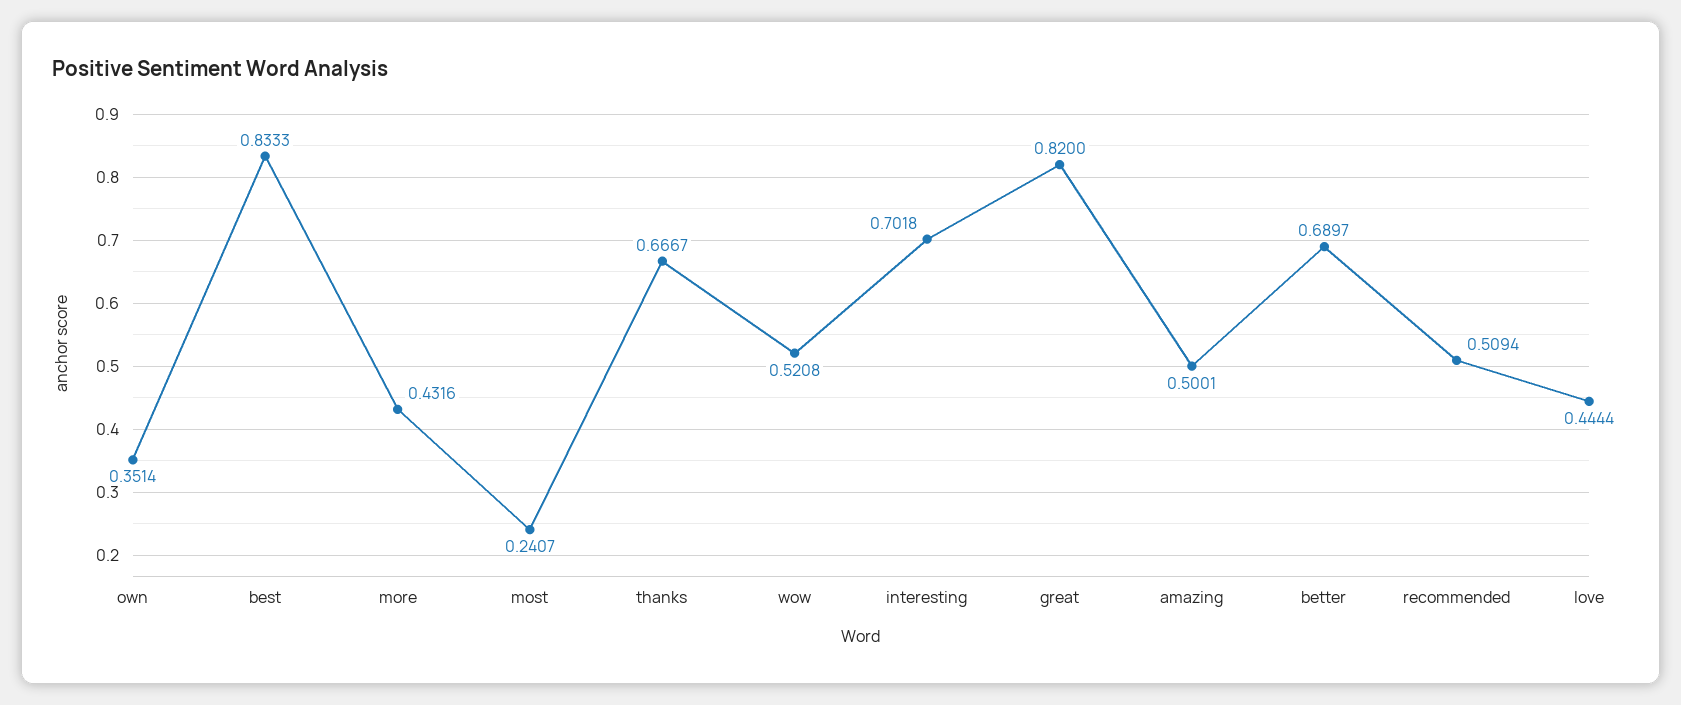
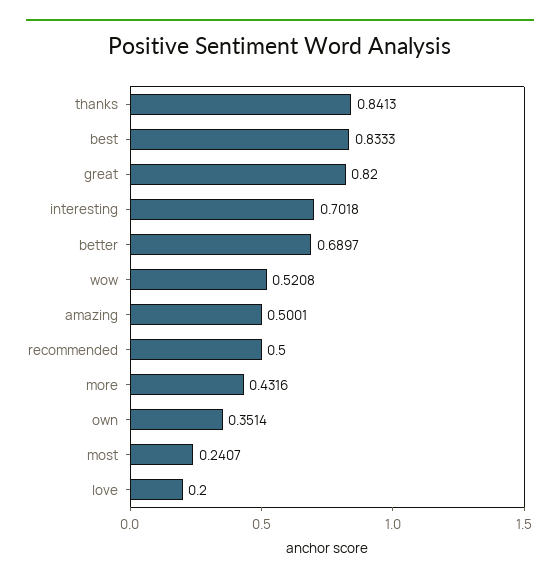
thanks: 0.6667 -> 0.8413
recommended: 0.5094 -> 0.5
love: 0.4444 -> 0.2

